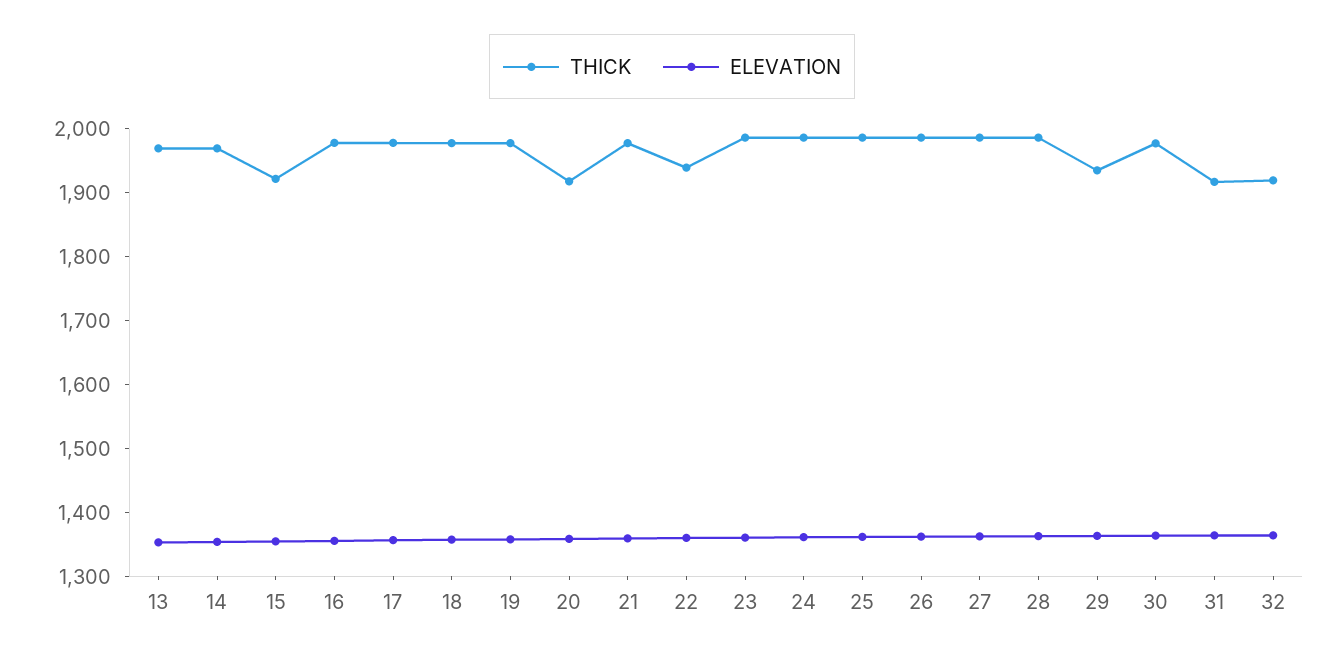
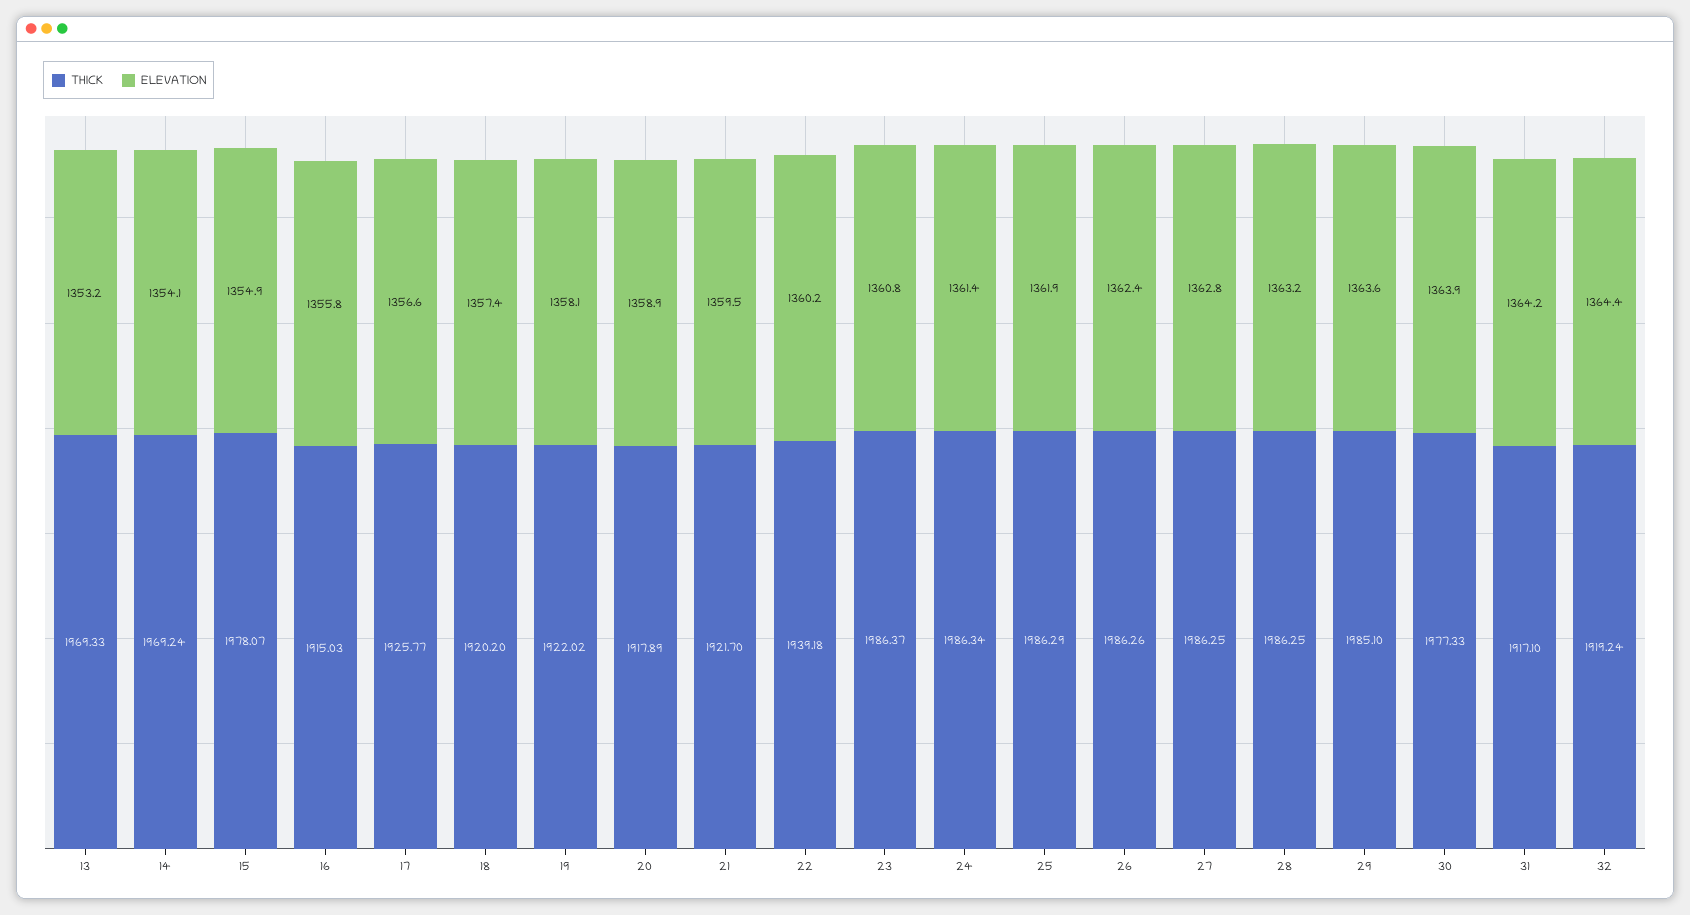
THICK, 15: 1920 -> 1978.07
THICK, 16: 1980 -> 1915.03
THICK, 17: 1980 -> 1925.77
THICK, 18: 1980 -> 1920.2
THICK, 19: 1980 -> 1922.02
THICK, 21: 1980 -> 1921.7
THICK, 29: 1940 -> 1985.1

